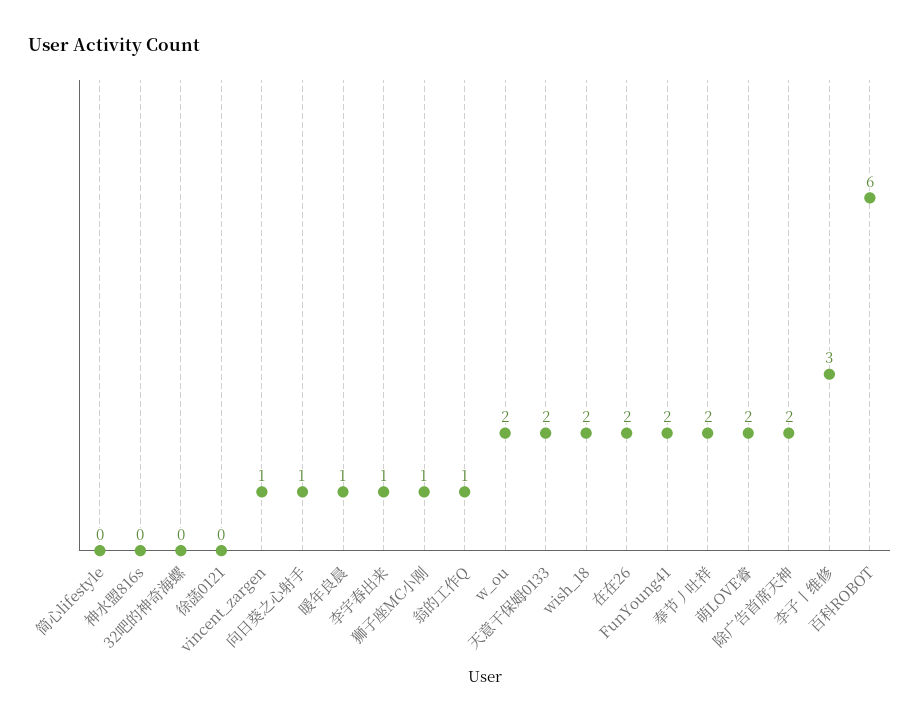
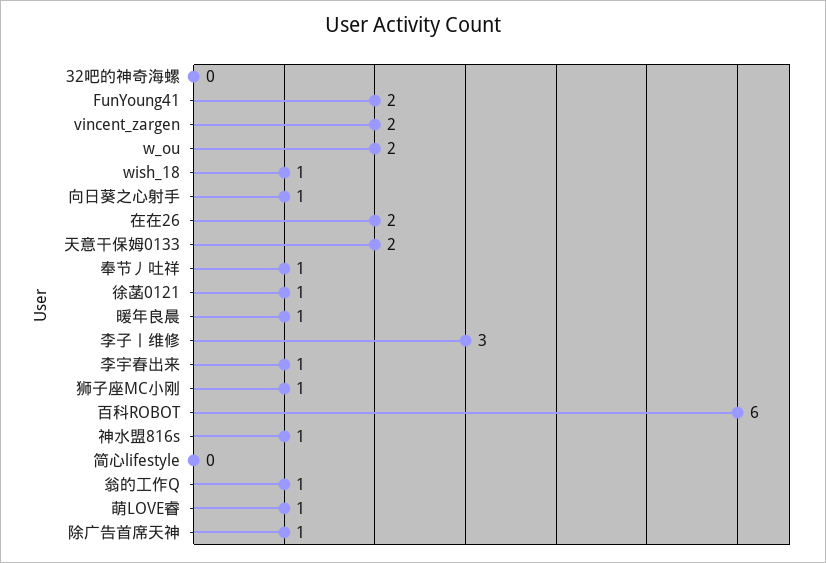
神水盟816s: 0 -> 1
徐菡0121: 0 -> 1
vincent_zargen: 1 -> 2
wish_18: 2 -> 1
奉节丿吐祥: 2 -> 1
萌LOVE睿: 2 -> 1
除广告首席天神: 2 -> 1

